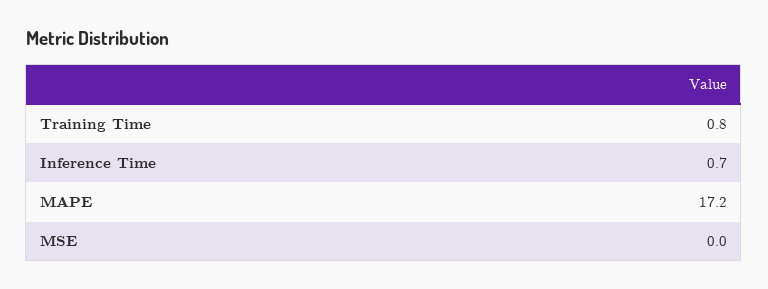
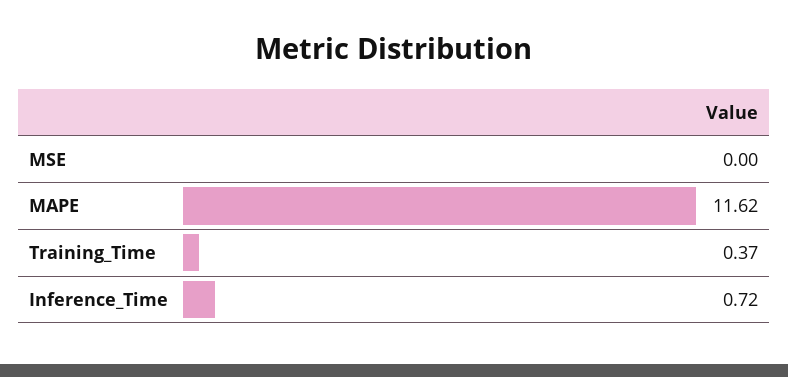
Training Time: 0.8 -> 0.37
MAPE: 17.2 -> 11.62

